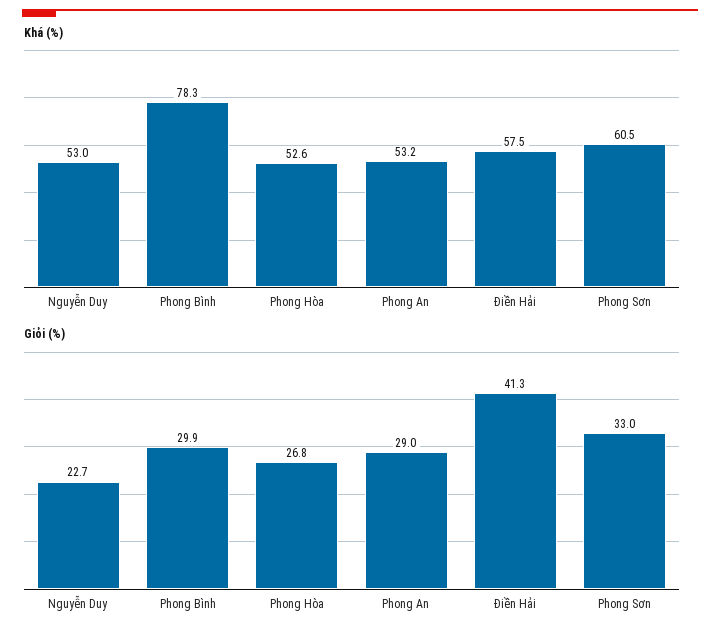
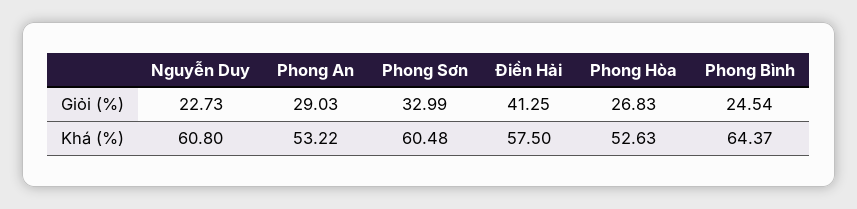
Khá (%), Nguyễn Duy: 53 -> 60.8
Khá (%), Phong Bình: 78.3 -> 64.37
Giỏi (%), Phong Bình: 29.9 -> 24.54

